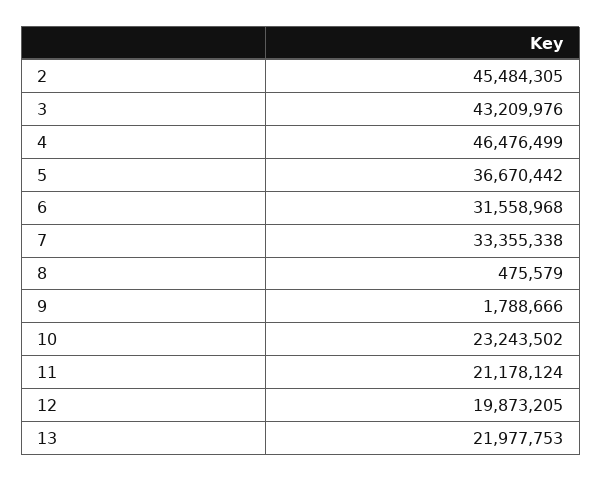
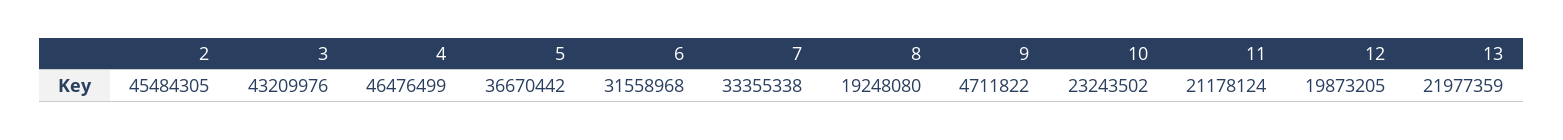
8: 475579 -> 19248080
9: 1788666 -> 4711822
13: 21977753 -> 21977359

